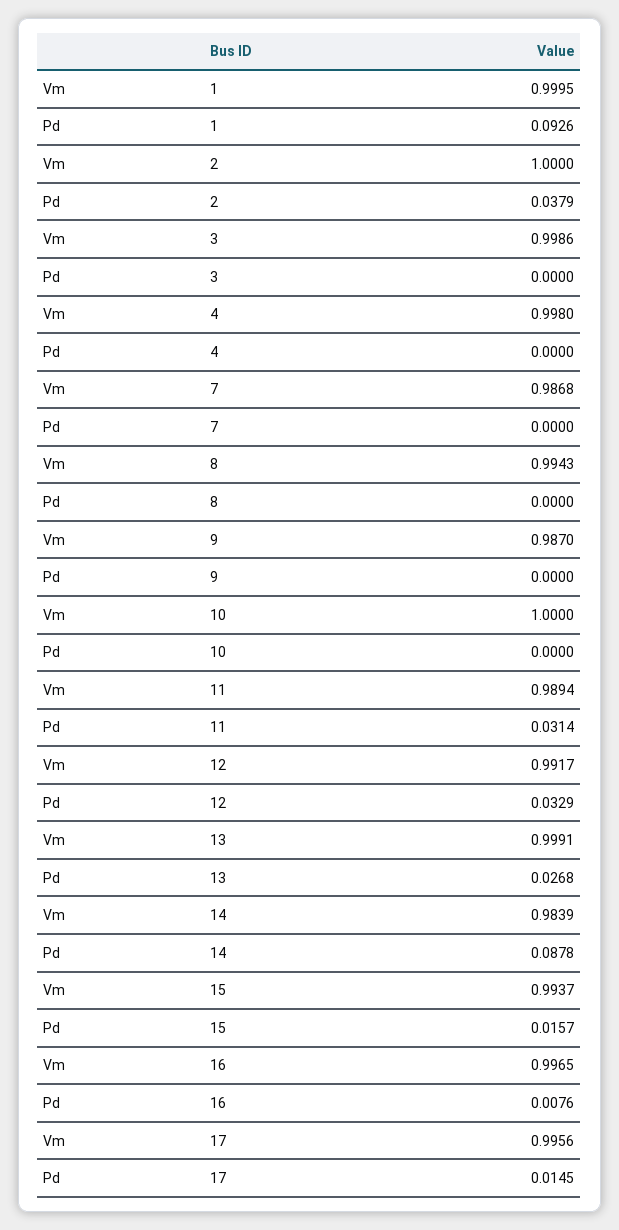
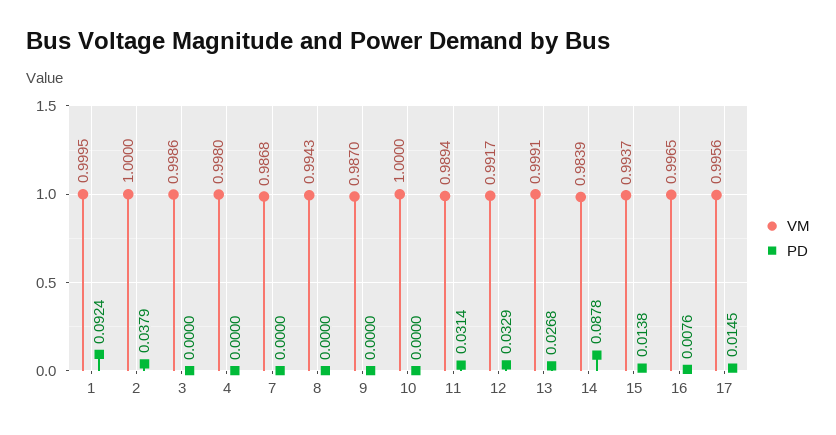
Pd, 1: 0.0926 -> 0.0924
Pd, 15: 0.0157 -> 0.0138

